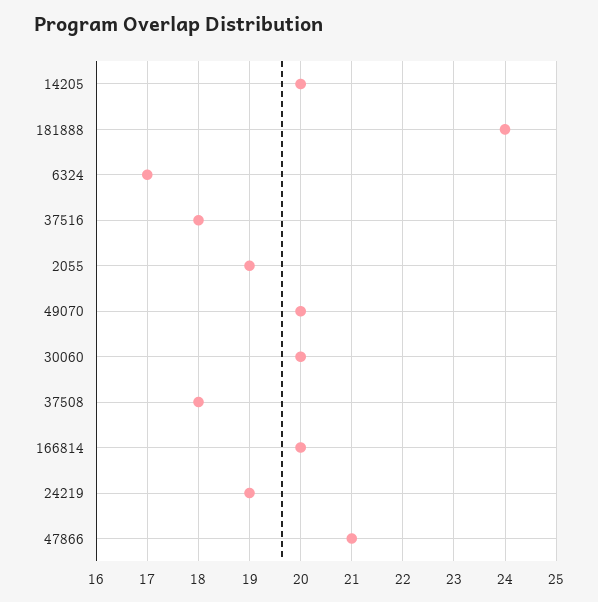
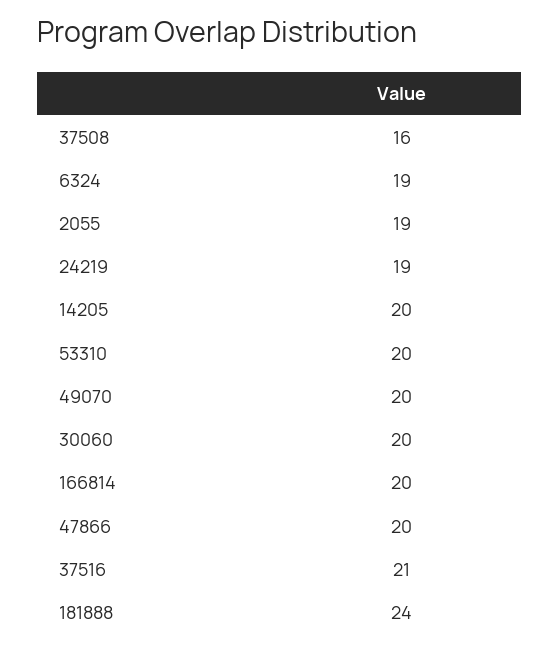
6324: 17 -> 19
37516: 18 -> 21
37508: 18 -> 16
47866: 21 -> 20
53310: none -> 20

